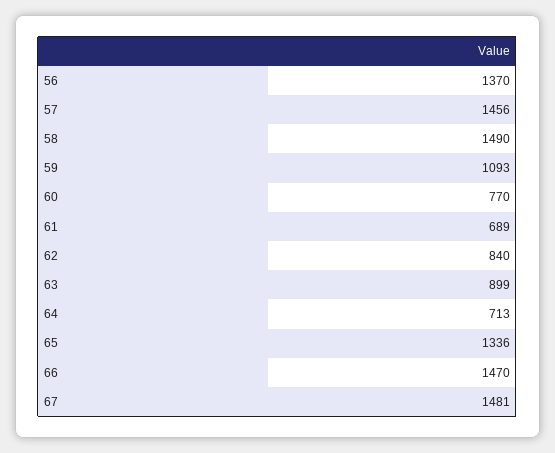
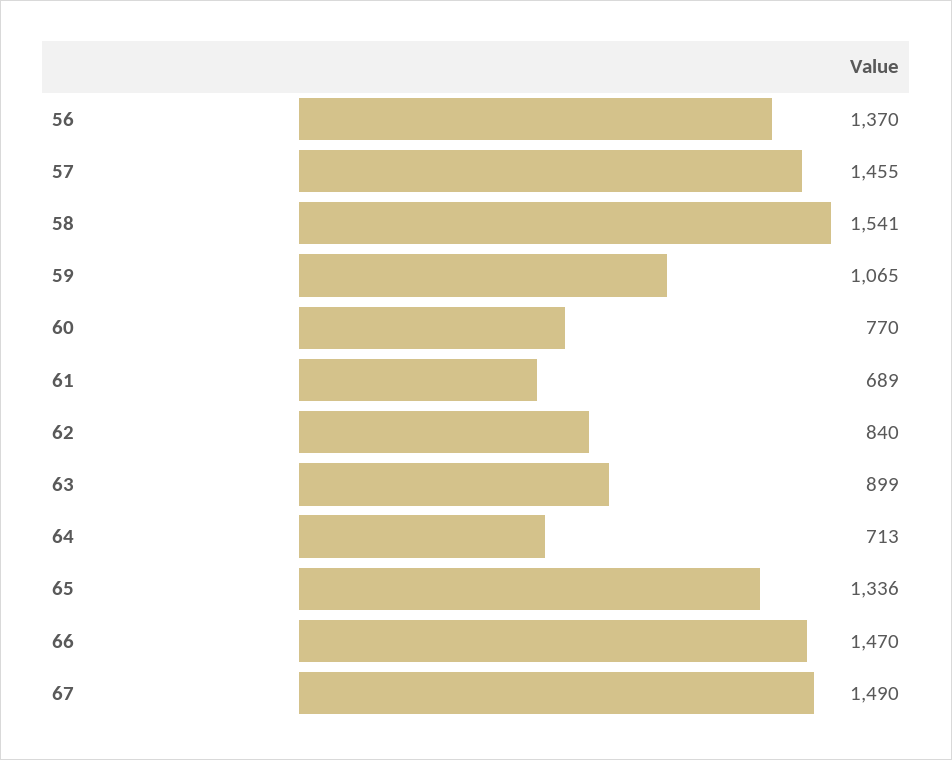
57: 1456 -> 1455
58: 1490 -> 1541
59: 1093 -> 1065
67: 1481 -> 1490

